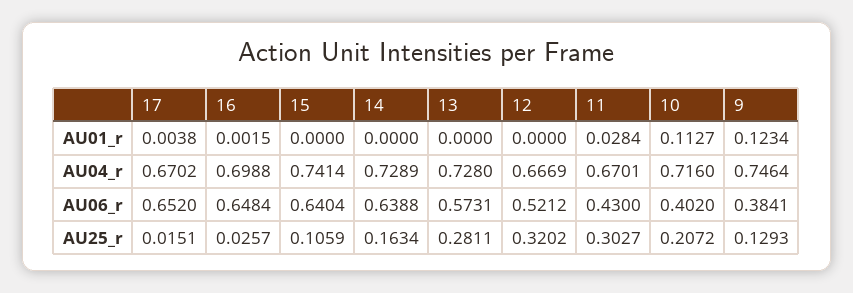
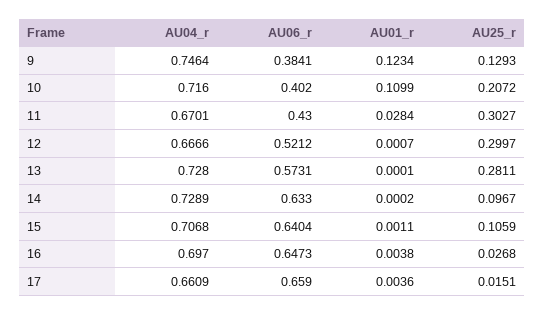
17, AU01_r: 0.0038 -> 0.0036
16, AU01_r: 0.0015 -> 0.0038
15, AU01_r: 0 -> 0.0011
14, AU01_r: 0 -> 0.0002
13, AU01_r: 0 -> 0.0001
12, AU01_r: 0 -> 0.0007
10, AU01_r: 0.1127 -> 0.1099
17, AU04_r: 0.6702 -> 0.6609
16, AU04_r: 0.6988 -> 0.697
15, AU04_r: 0.7414 -> 0.7068
12, AU04_r: 0.6669 -> 0.6666
17, AU06_r: 0.652 -> 0.659
16, AU06_r: 0.6484 -> 0.6473
14, AU06_r: 0.6388 -> 0.633
16, AU25_r: 0.0257 -> 0.0268
14, AU25_r: 0.1634 -> 0.0967
12, AU25_r: 0.3202 -> 0.2997

